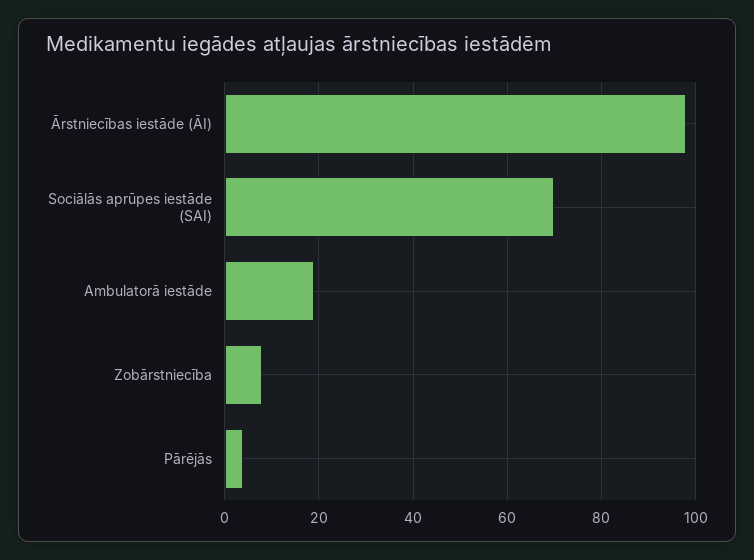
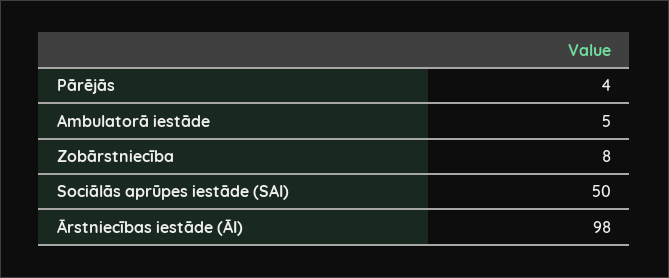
Sociālās aprūpes iestāde (SAI): 70 -> 50
Ambulatorā iestāde: 20 -> 5

